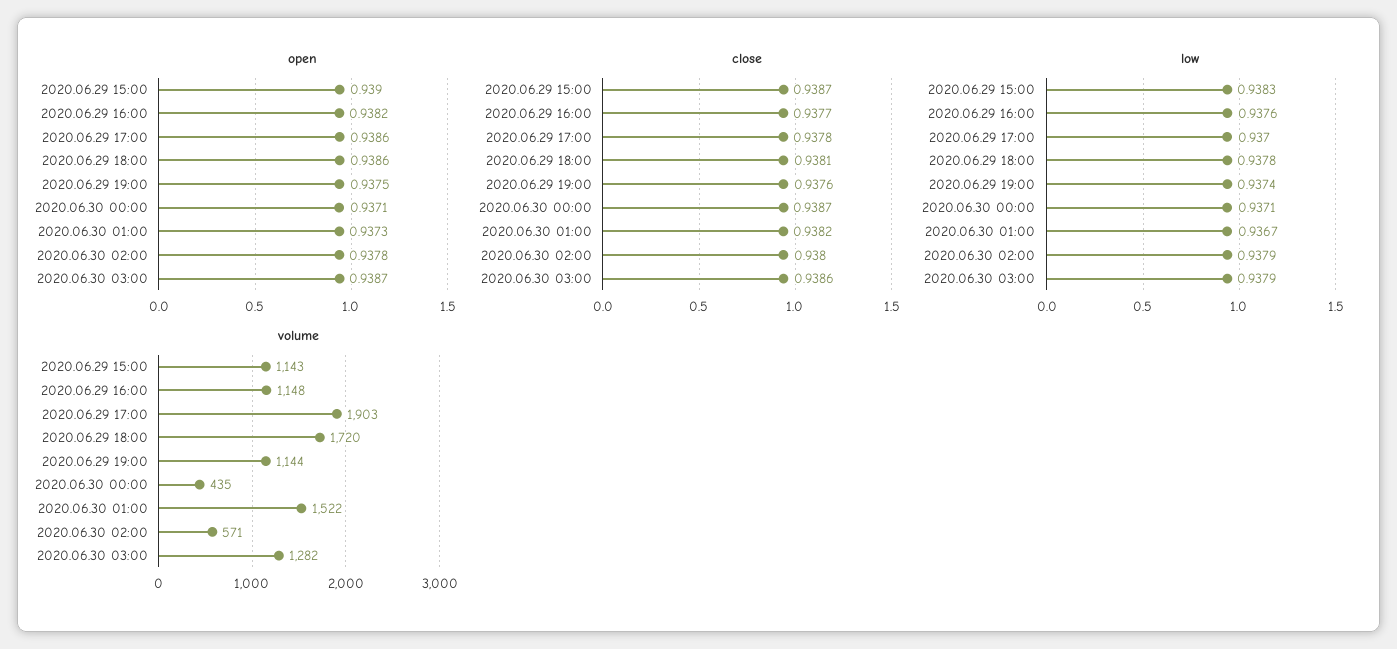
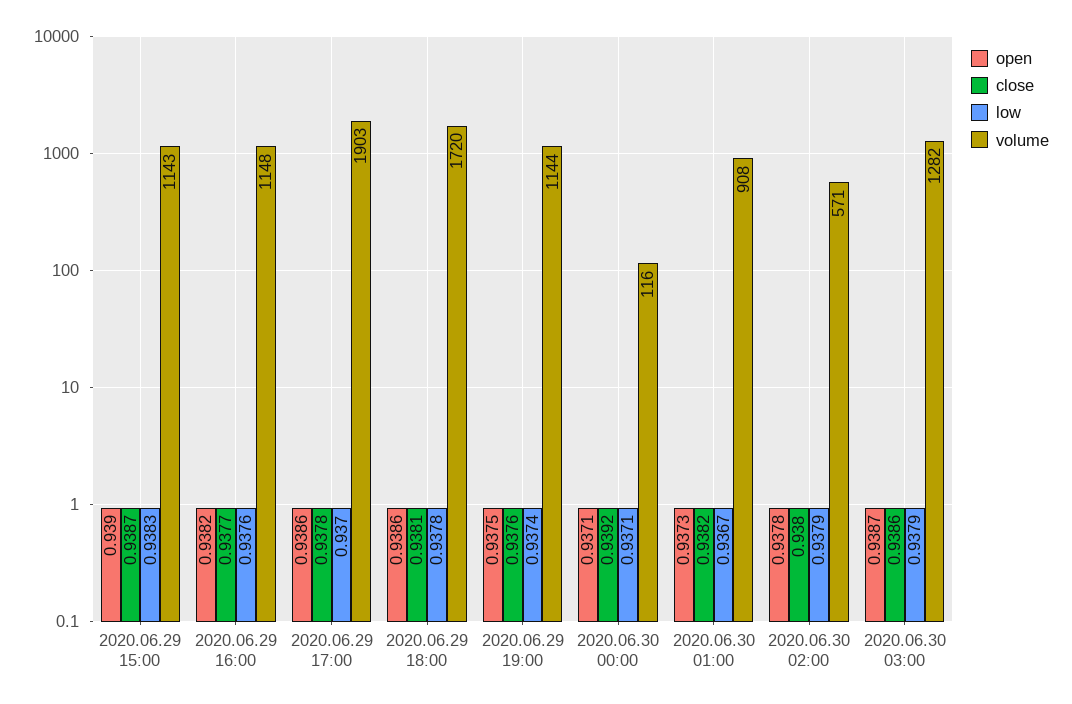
close, 2020.06.30 00:00: 0.9387 -> 0.9392
volume, 2020.06.30 00:00: 435 -> 116
volume, 2020.06.30 01:00: 1522 -> 908

